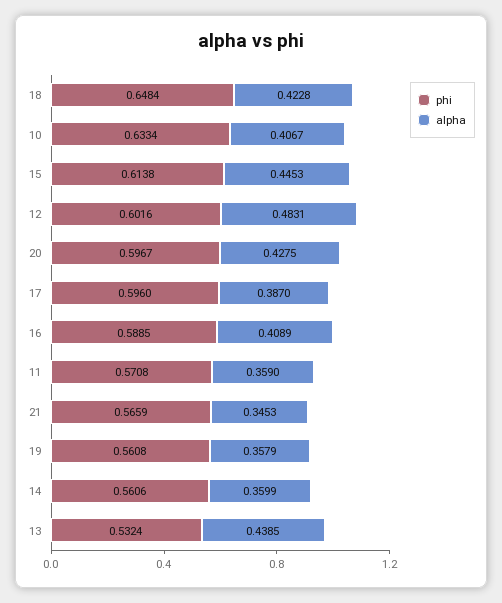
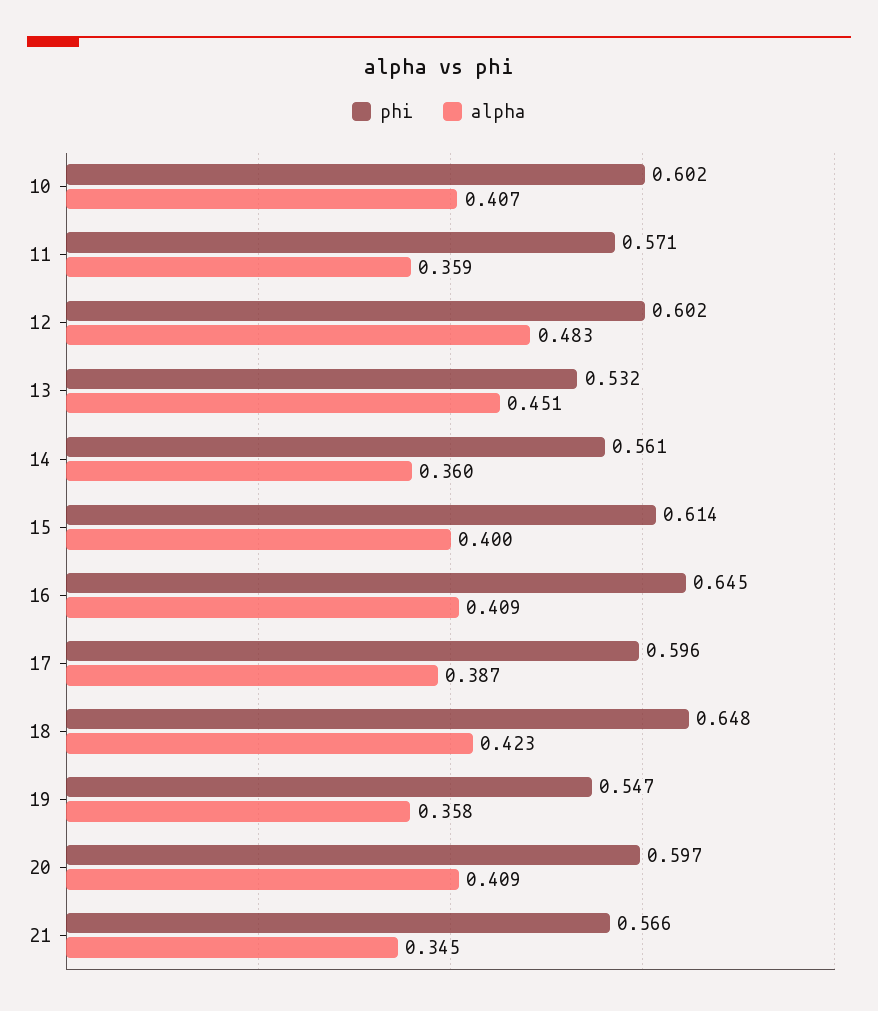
phi, 10: 0.6334 -> 0.602
alpha, 15: 0.4453 -> 0.4
alpha, 20: 0.4275 -> 0.409
phi, 16: 0.5885 -> 0.645
phi, 19: 0.5608 -> 0.547
alpha, 13: 0.4385 -> 0.451

